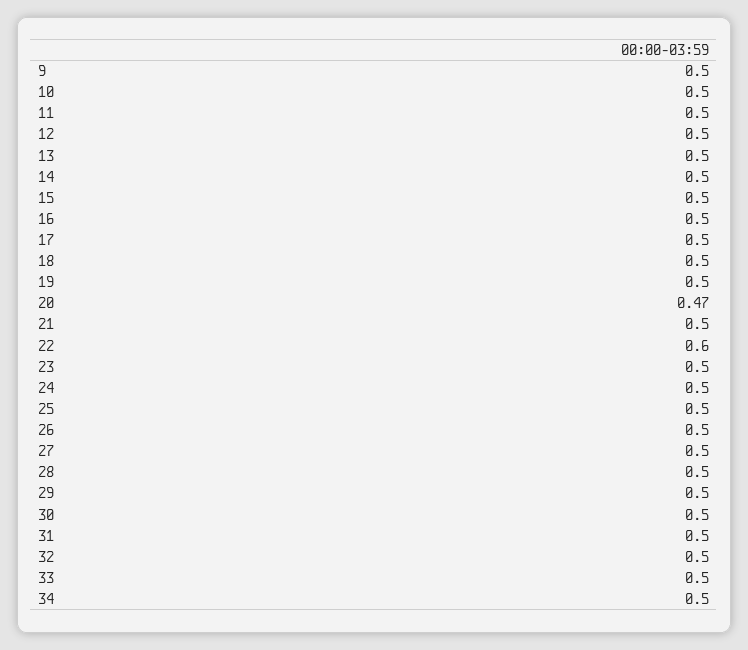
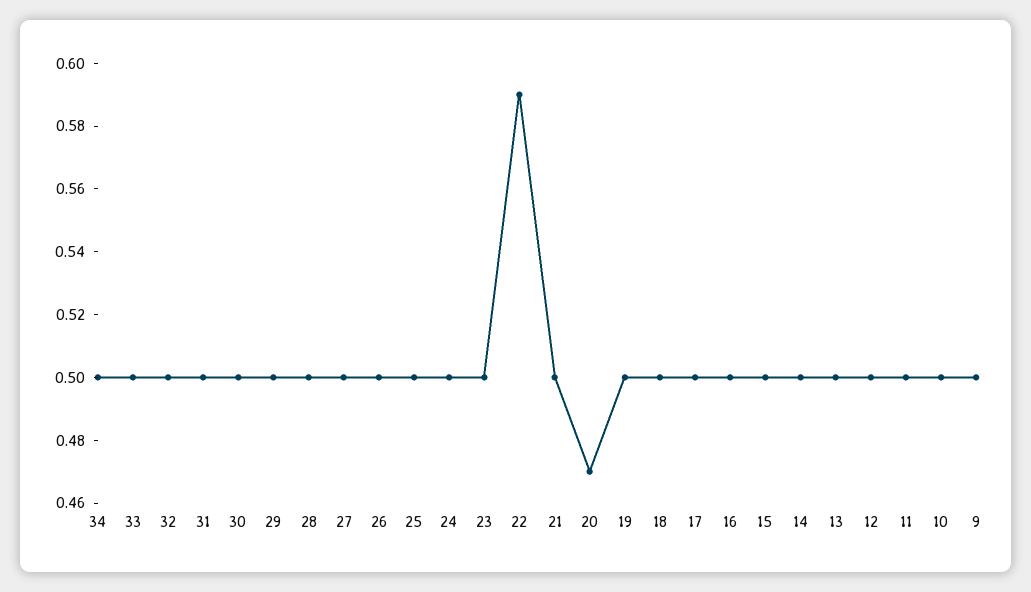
22: 0.6 -> 0.59

